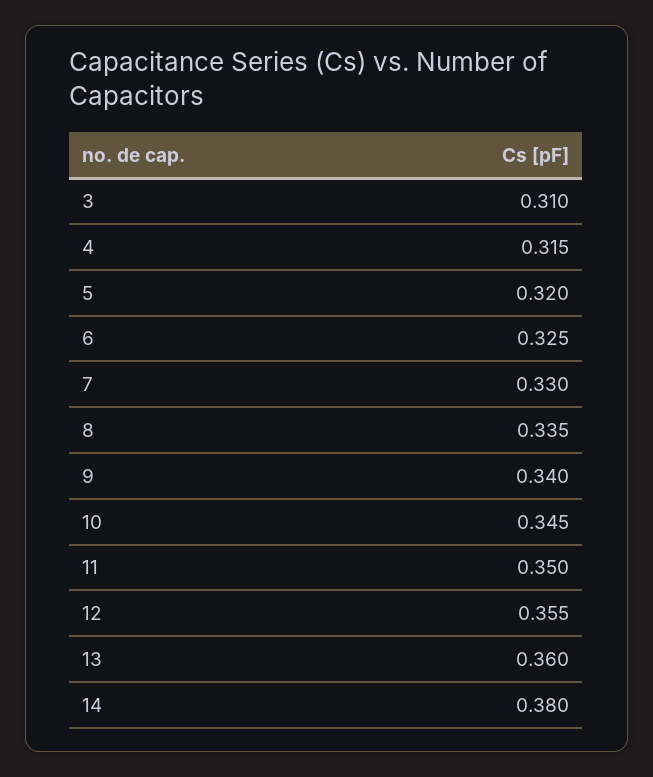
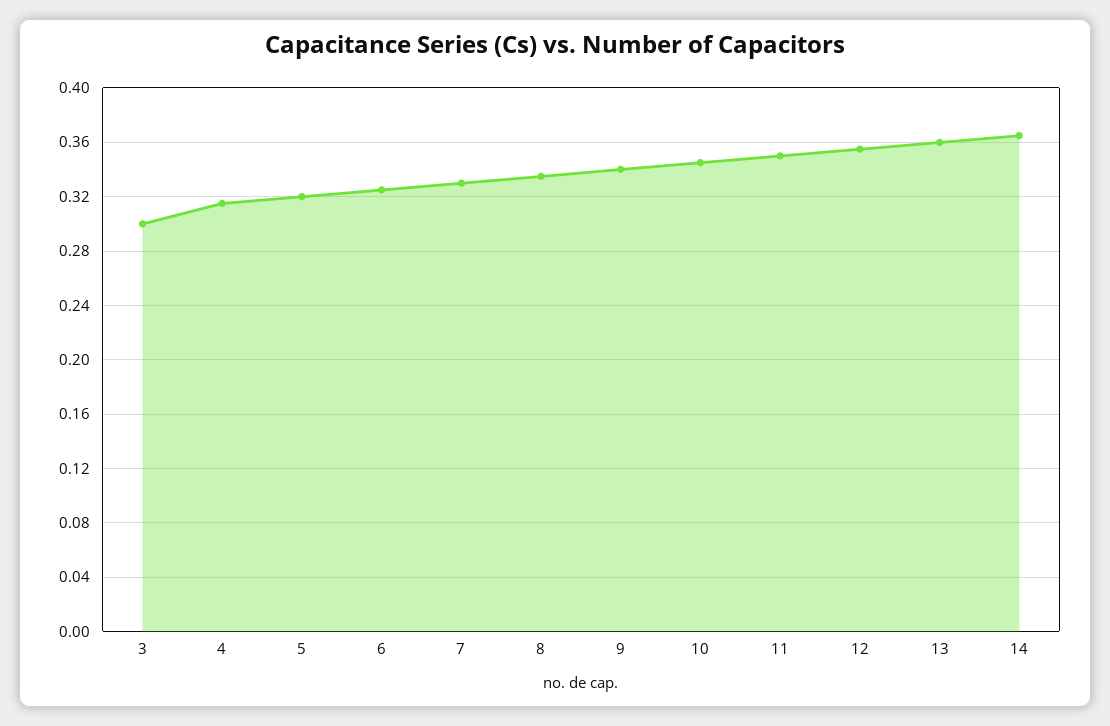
3: 0.31 -> 0.3
14: 0.38 -> 0.365

